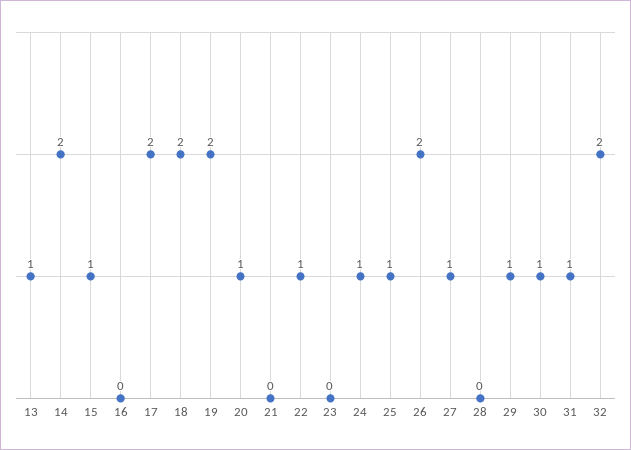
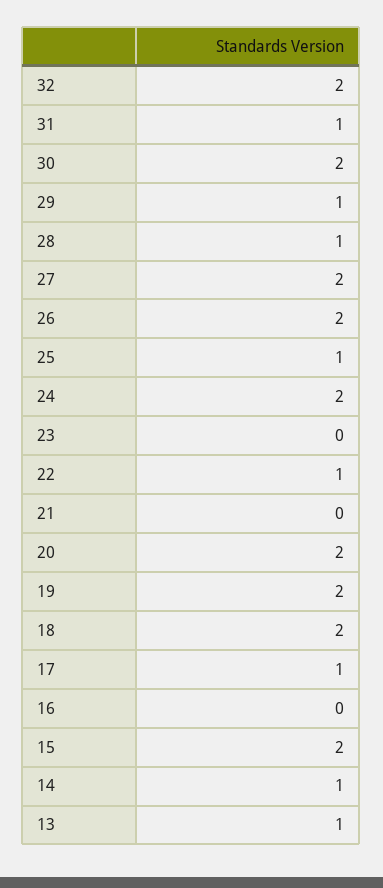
14: 2 -> 1
15: 1 -> 2
17: 2 -> 1
20: 1 -> 2
24: 1 -> 2
27: 1 -> 2
28: 0 -> 1
30: 1 -> 2

